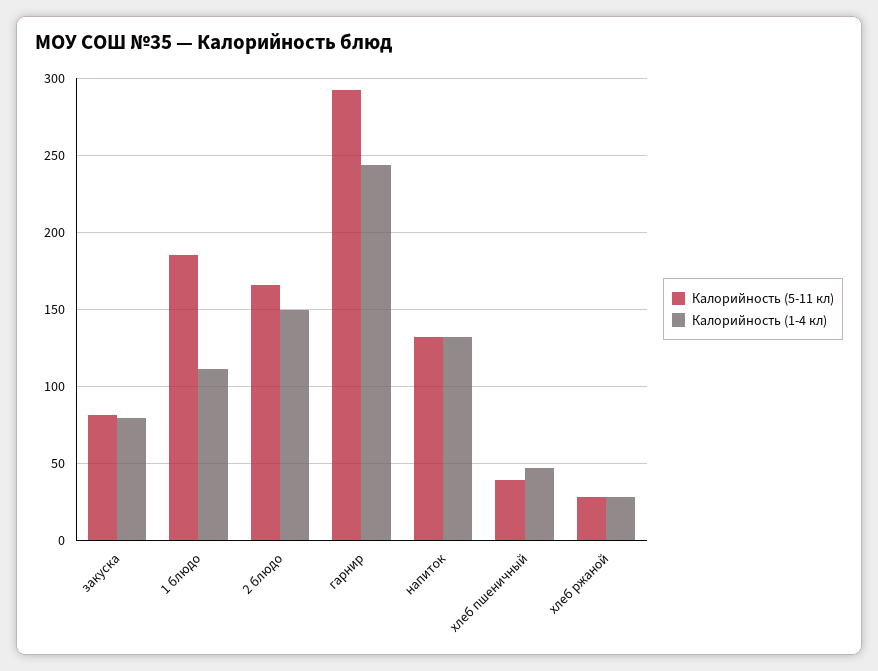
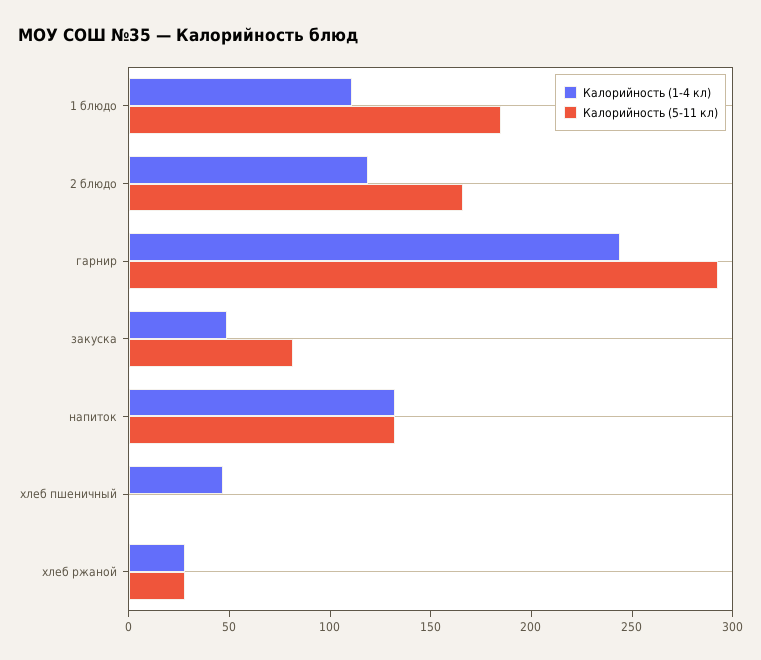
Калорийность (1-4 кл), закуска: 80 -> 50
Калорийность (1-4 кл), 2 блюдо: 150 -> 120
Калорийность (5-11 кл), хлеб пшеничный: 40 -> 0

